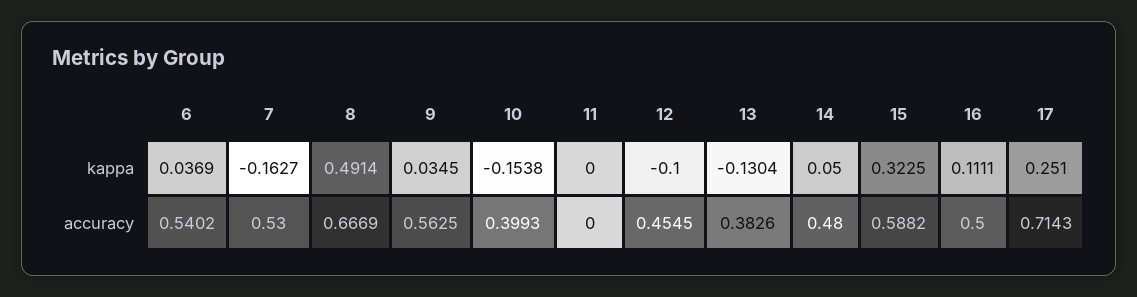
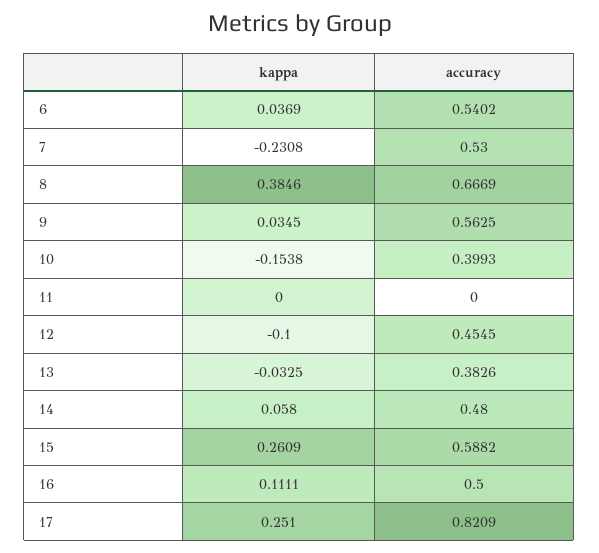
7, kappa: -0.1627 -> -0.2308
8, kappa: 0.4914 -> 0.3846
13, kappa: -0.1304 -> -0.0325
14, kappa: 0.05 -> 0.058
15, kappa: 0.3225 -> 0.2609
17, accuracy: 0.7143 -> 0.8209

